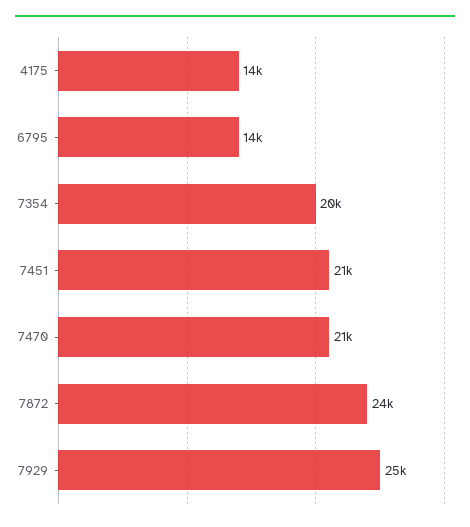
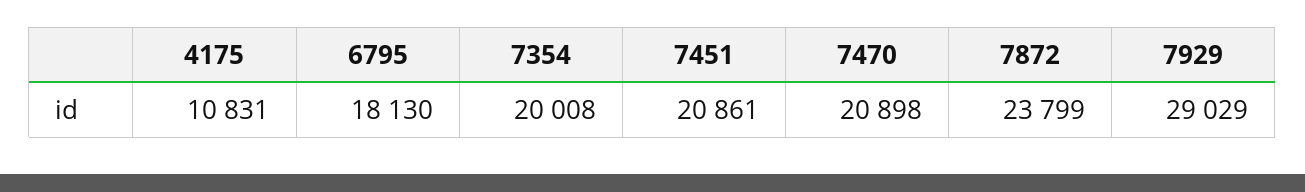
4175: 14000 -> 10831
6795: 14000 -> 18130
7929: 25000 -> 29029

